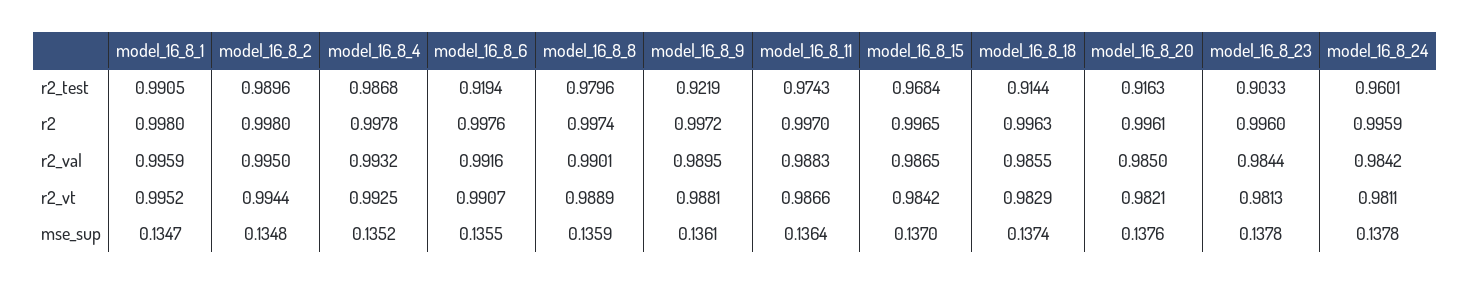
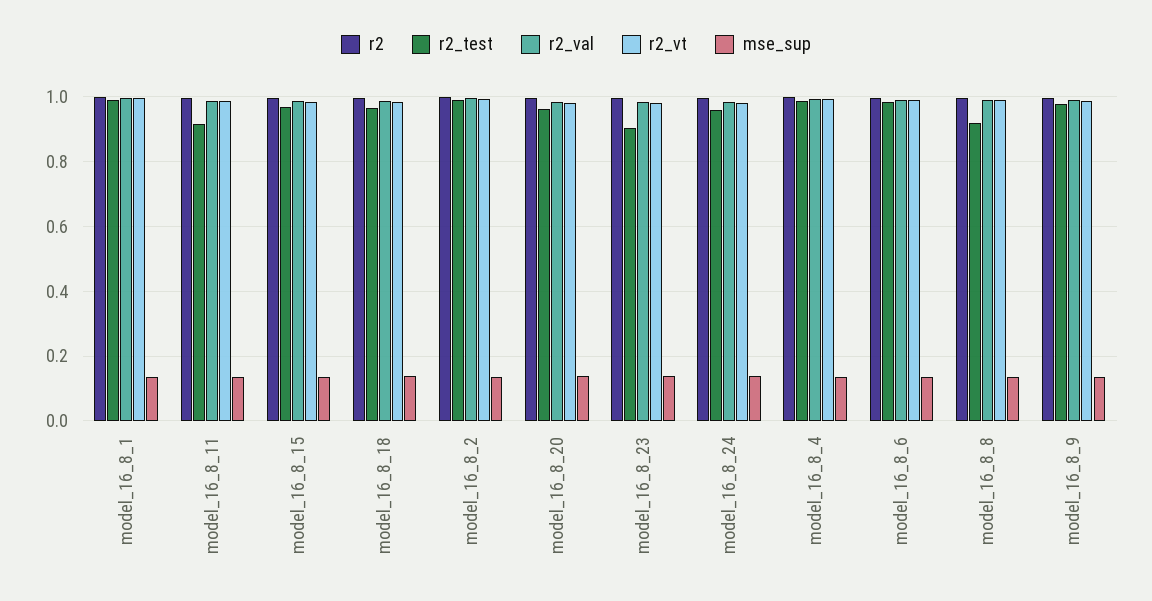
r2_test, model_16_8_6: 0.9194 -> 0.98
r2_test, model_16_8_8: 0.9796 -> 0.92
r2_test, model_16_8_9: 0.9219 -> 0.98
r2_test, model_16_8_11: 0.9743 -> 0.92
r2_test, model_16_8_18: 0.9144 -> 0.96
r2_test, model_16_8_20: 0.9163 -> 0.96

